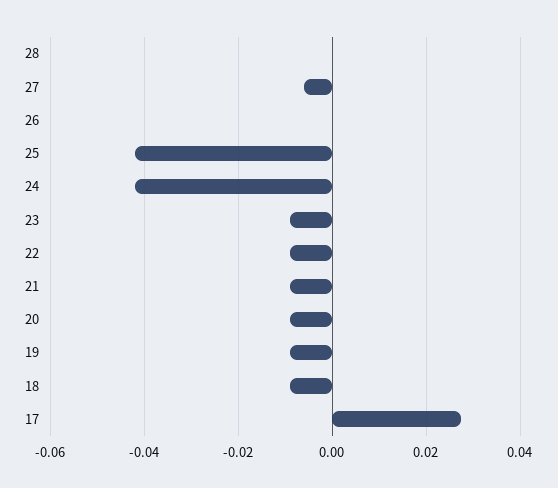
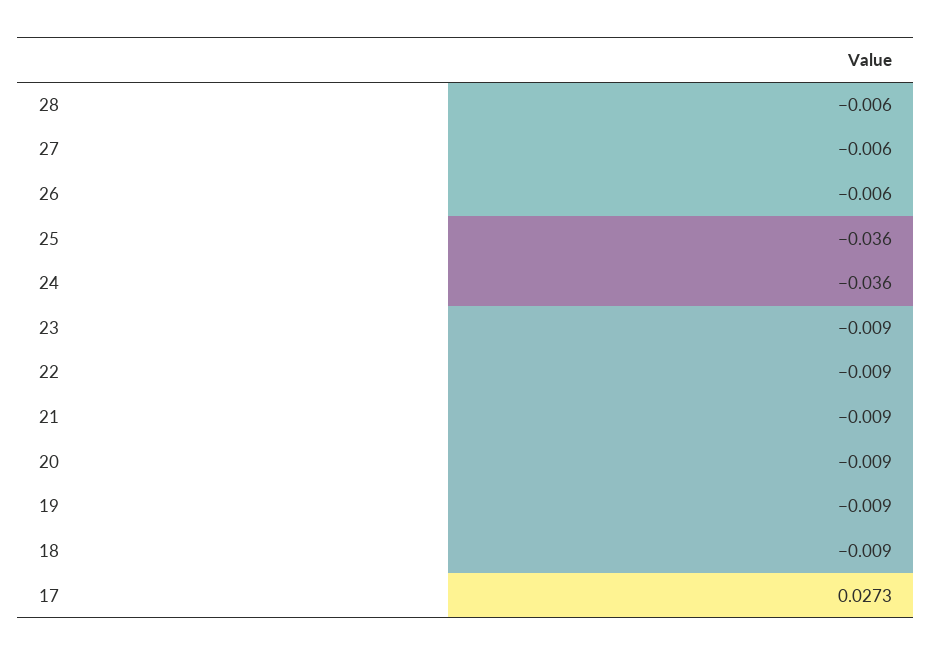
28: 0 -> -0.006
26: 0 -> -0.006
25: -0.042 -> -0.036
24: -0.042 -> -0.036

